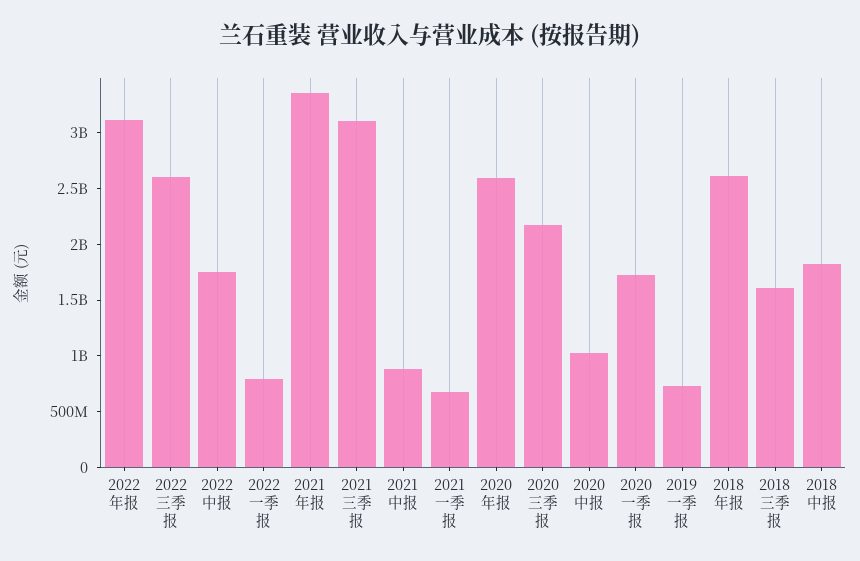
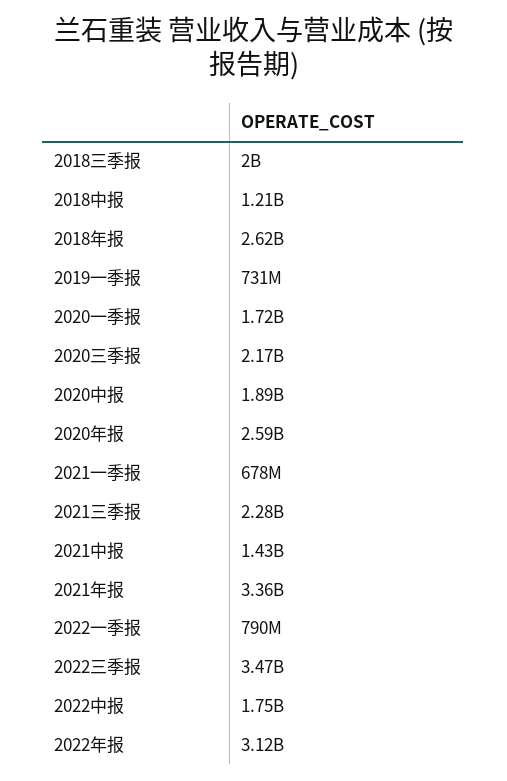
2022三季报: 2600000000 -> 3470000000
2021三季报: 3100000000 -> 2280000000
2021中报: 900000000 -> 1430000000
2020中报: 1000000000 -> 1890000000
2018三季报: 1600000000 -> 2000000000
2018中报: 1800000000 -> 1210000000

